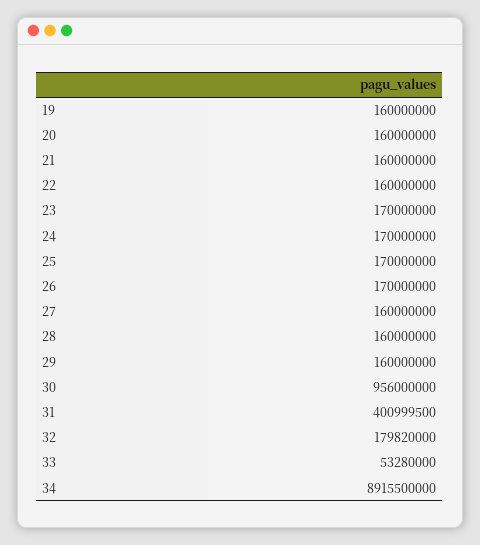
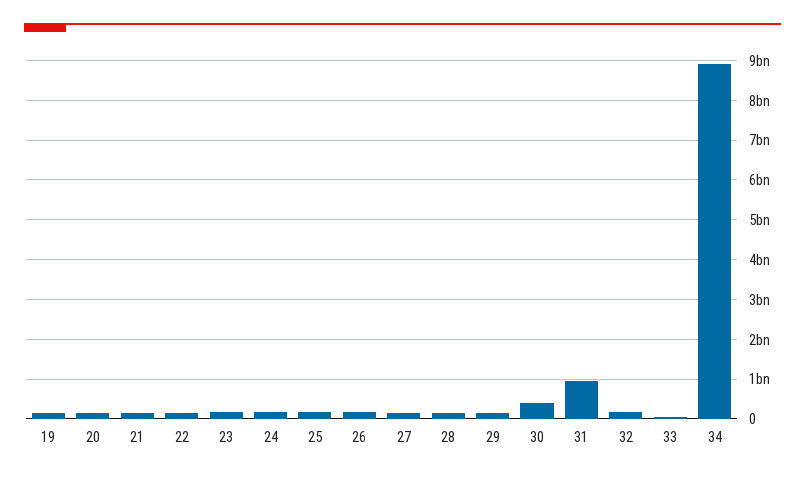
30: 956000000 -> 400000000
31: 400999500 -> 1000000000

